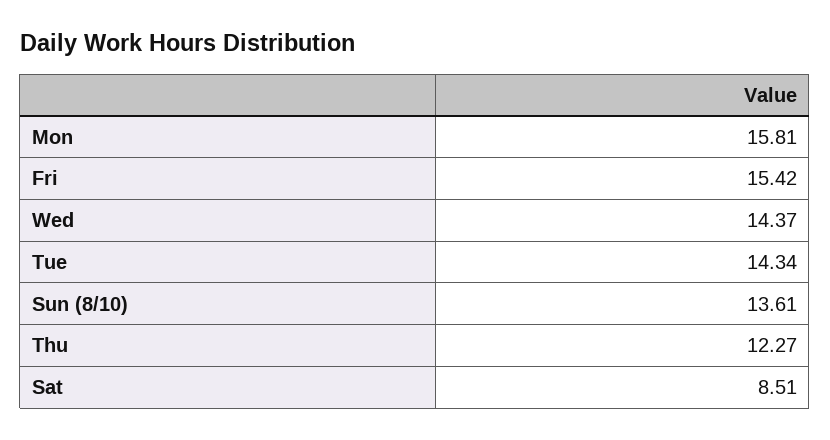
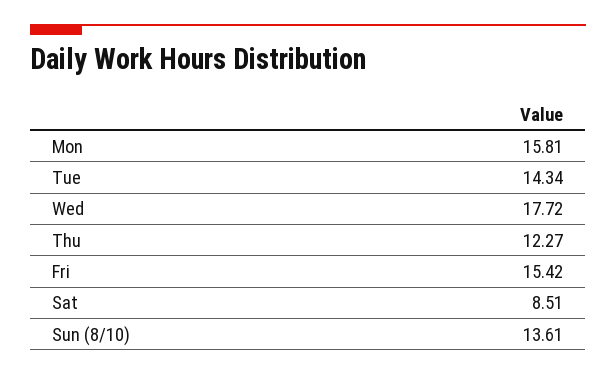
Wed: 14.37 -> 17.72

